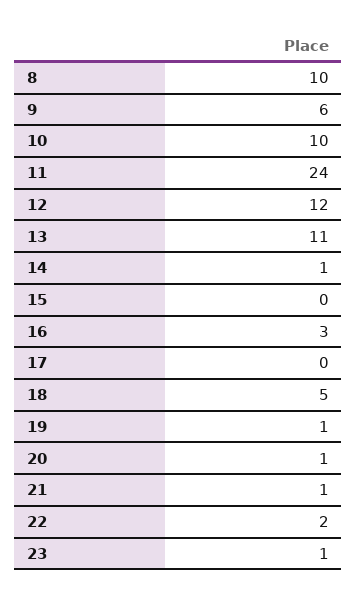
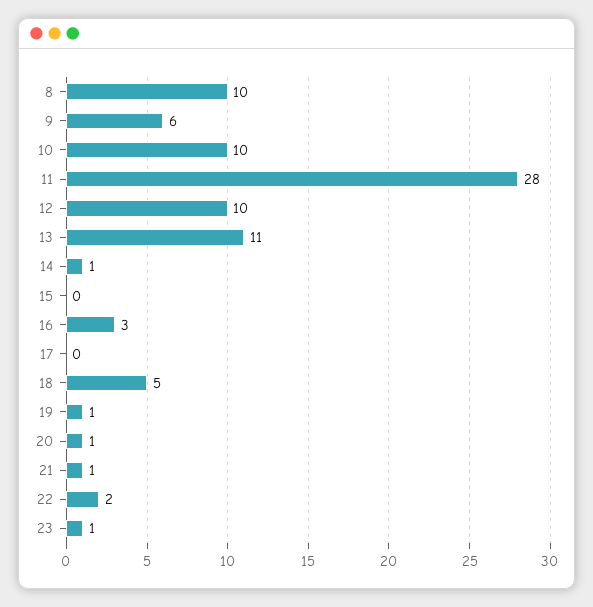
11: 24 -> 28
12: 12 -> 10

